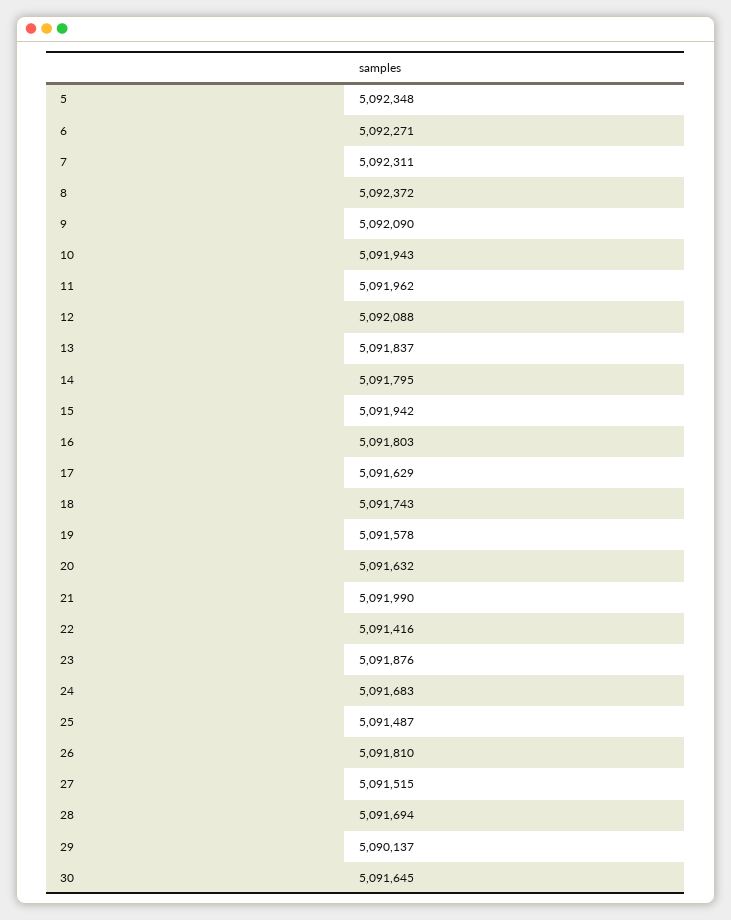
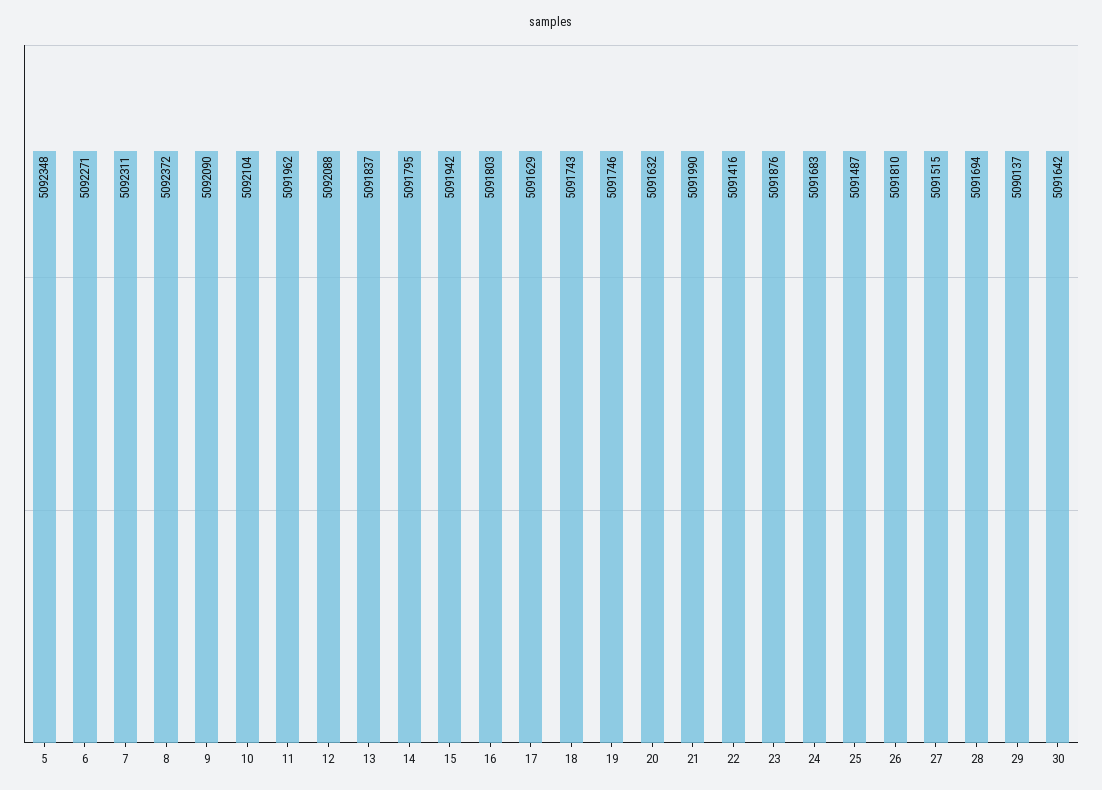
10: 5091943 -> 5092104
19: 5091578 -> 5091746
30: 5091645 -> 5091642

